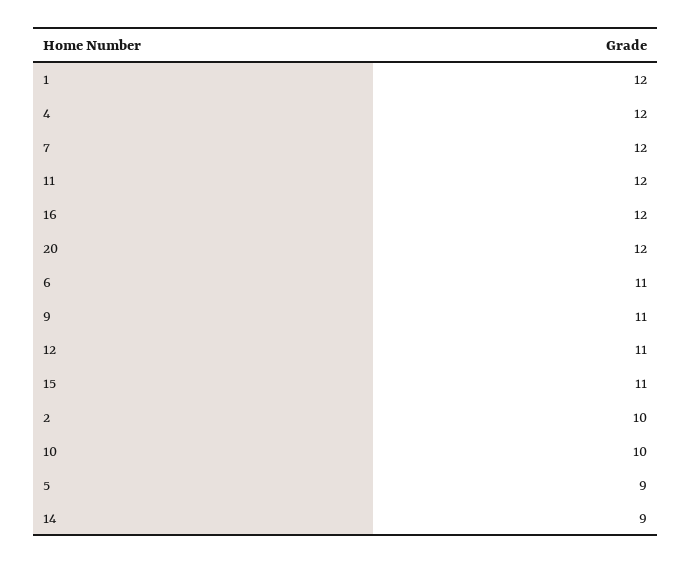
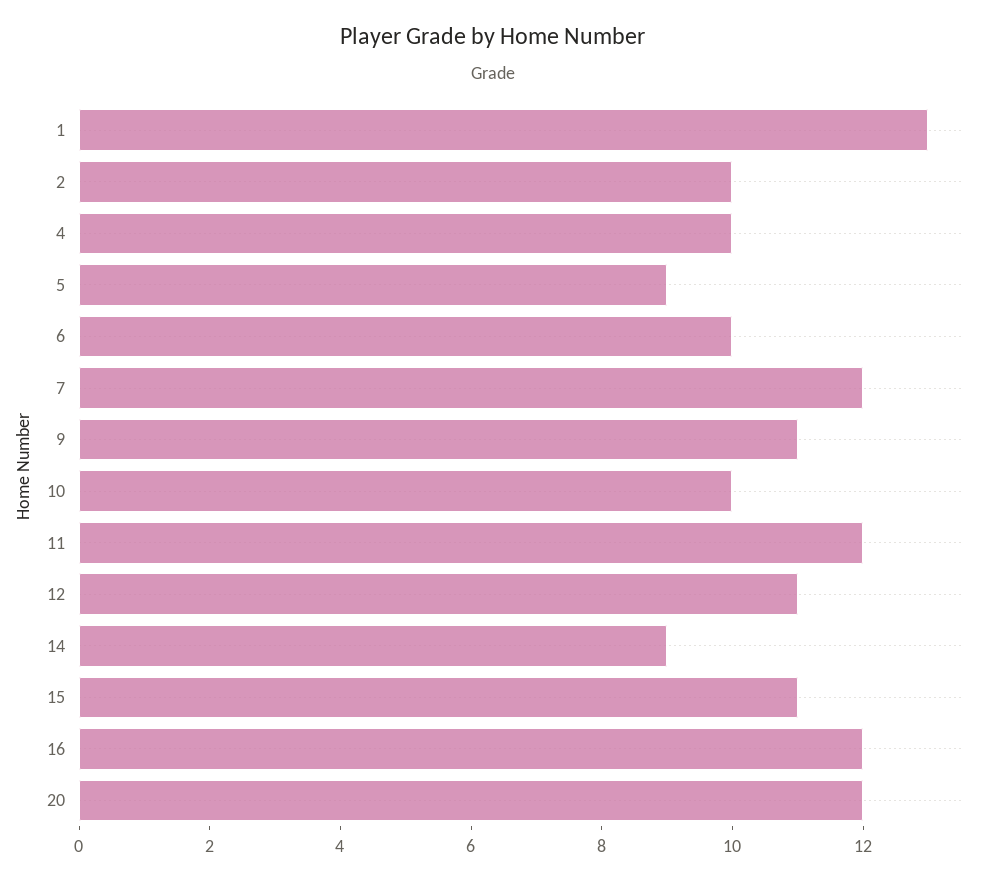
1: 12 -> 13
4: 12 -> 10
6: 11 -> 10

